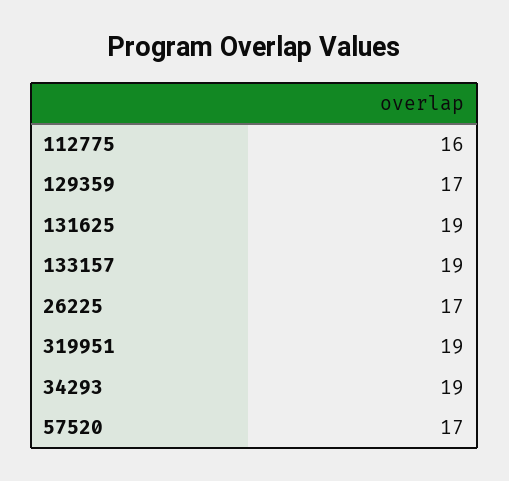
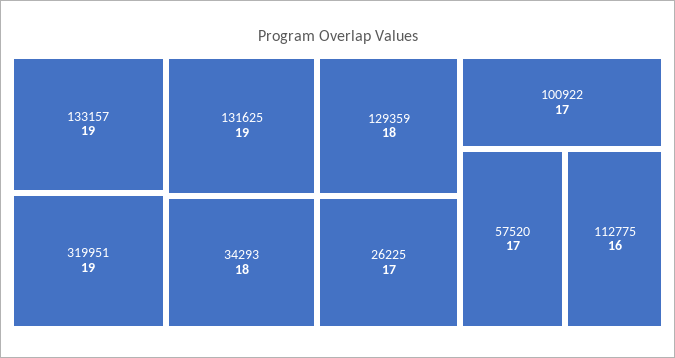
129359: 17 -> 18
34293: 19 -> 18
100922: none -> 17

